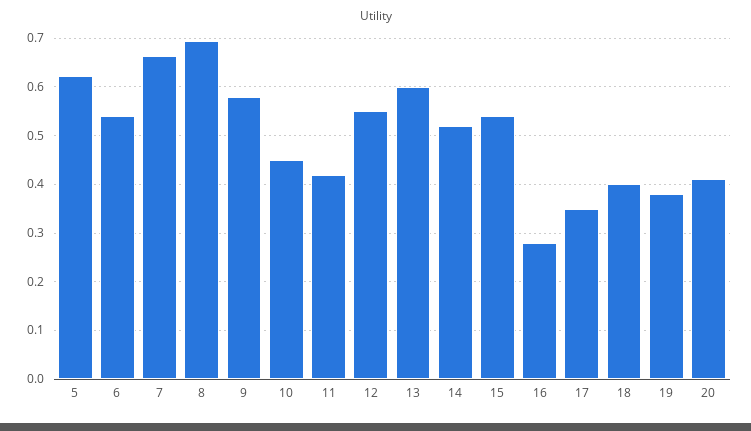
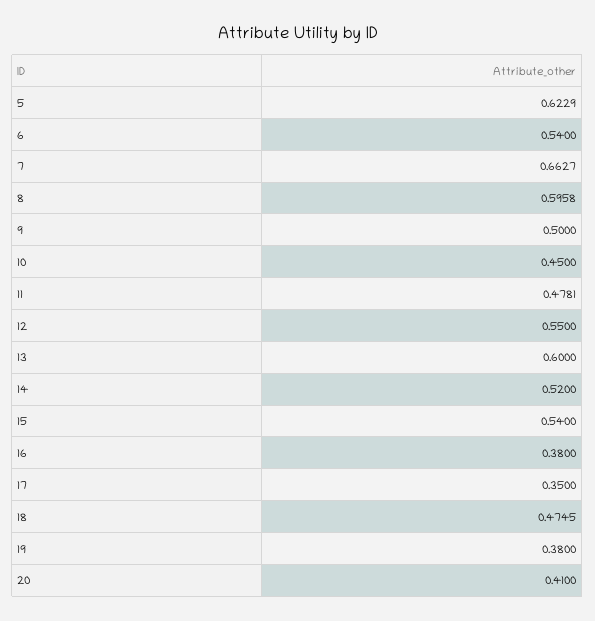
8: 0.7 -> 0.5958
9: 0.58 -> 0.5
11: 0.42 -> 0.4781
16: 0.28 -> 0.38
18: 0.4 -> 0.4745

